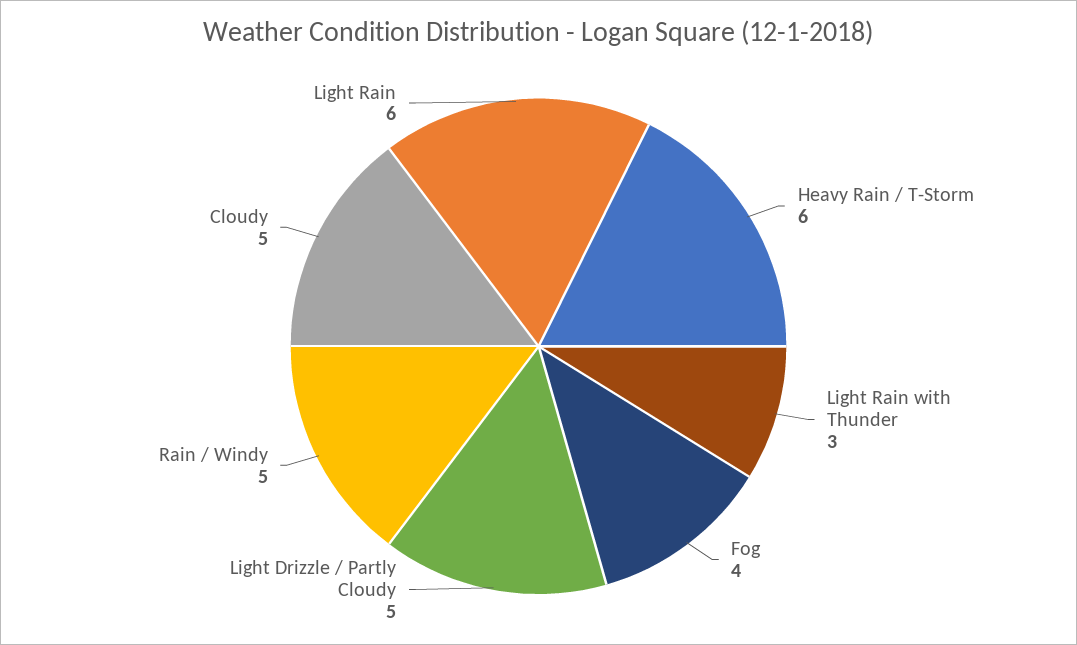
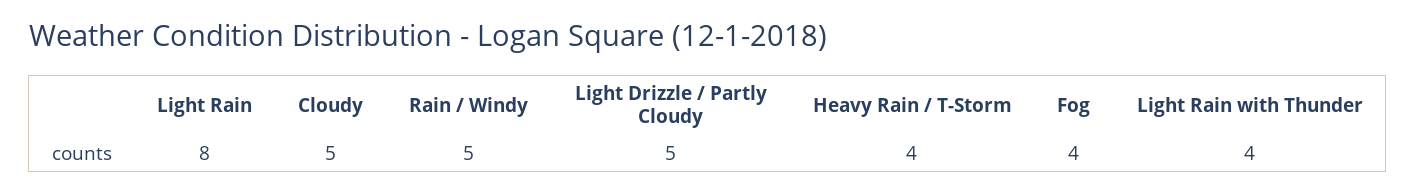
Heavy Rain / T-Storm: 6 -> 4
Light Rain with Thunder: 3 -> 4
Light Rain: 6 -> 8

